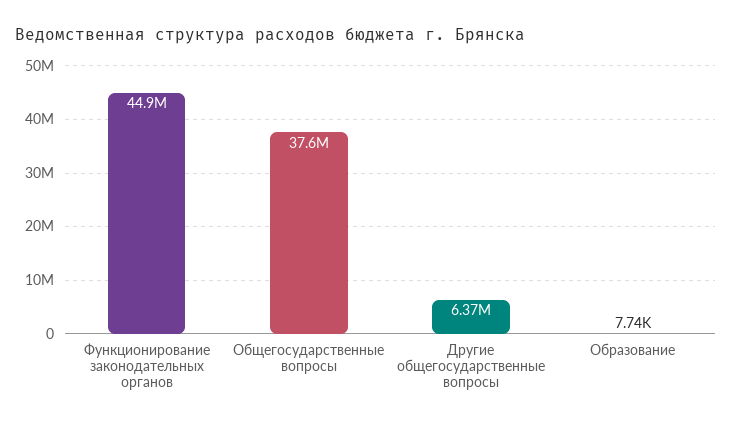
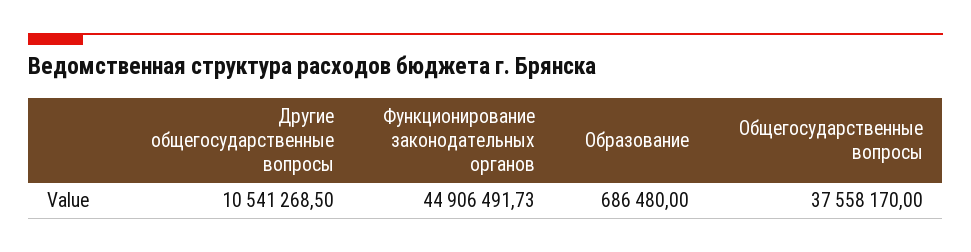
Другие общегосударственные вопросы: 6370000 -> 10541268.5
Образование: 7740 -> 686480

